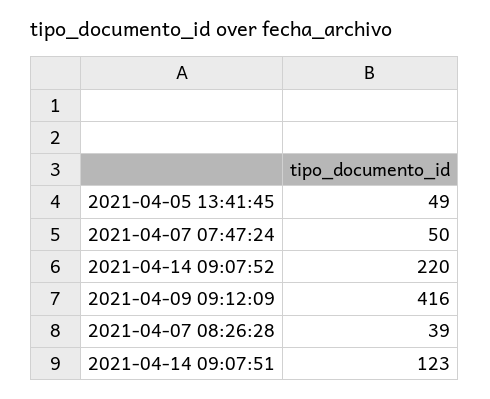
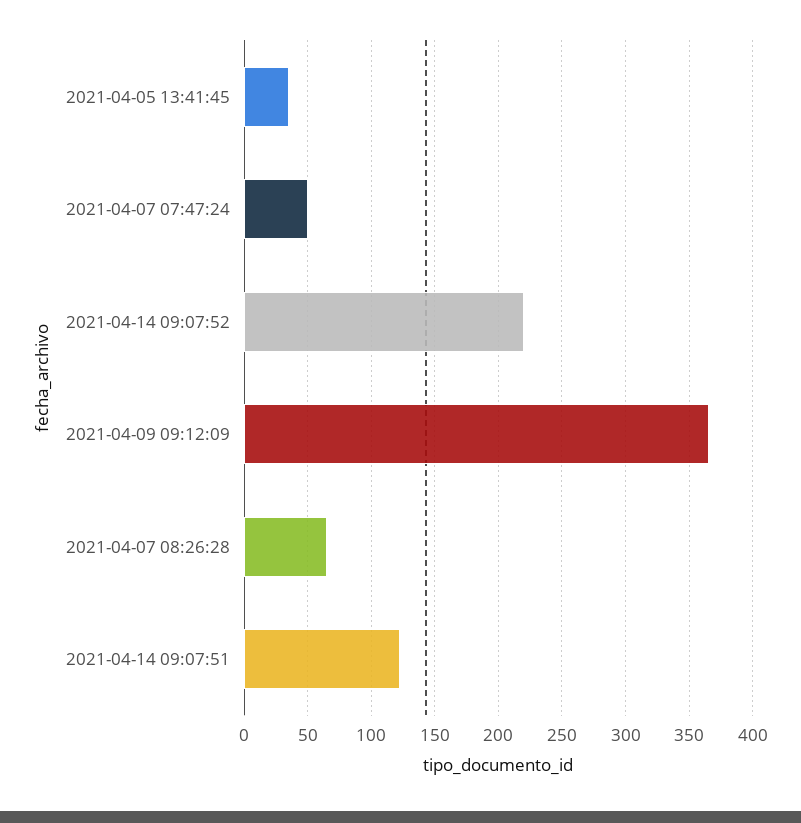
2021-04-05 13:41:45: 49 -> 35
2021-04-09 09:12:09: 416 -> 365
2021-04-07 08:26:28: 39 -> 65

